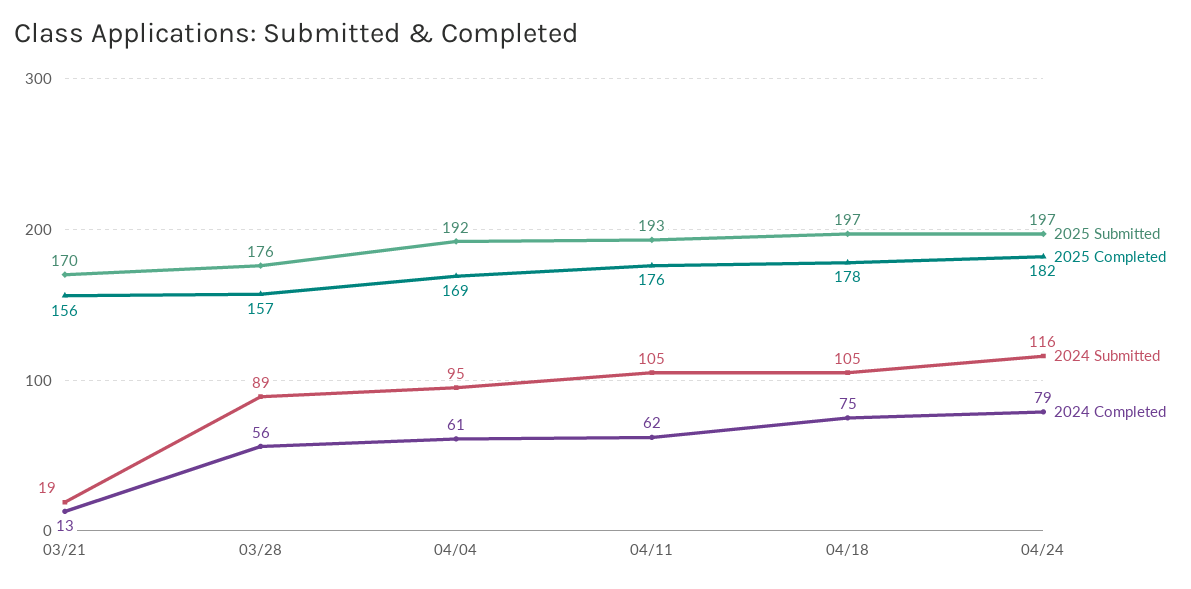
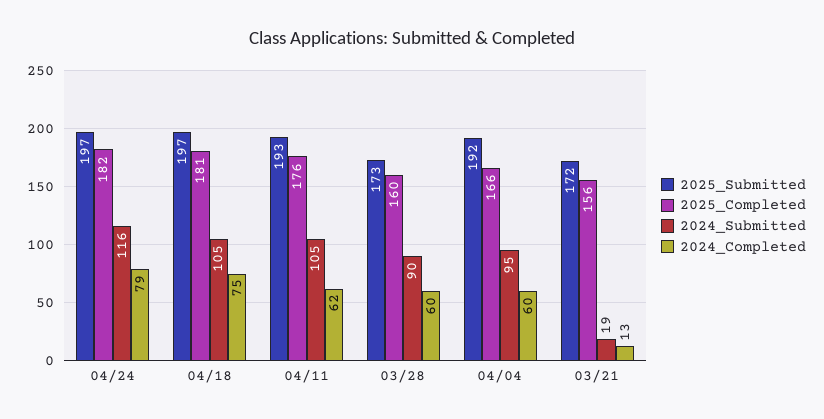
2025 Submitted, 03/21: 170 -> 172
2025 Submitted, 03/28: 176 -> 173
2025 Completed, 03/28: 157 -> 160
2024 Submitted, 03/28: 89 -> 90
2024 Completed, 03/28: 56 -> 60
2025 Completed, 04/04: 169 -> 166
2024 Completed, 04/04: 61 -> 60
2025 Completed, 04/18: 178 -> 181

